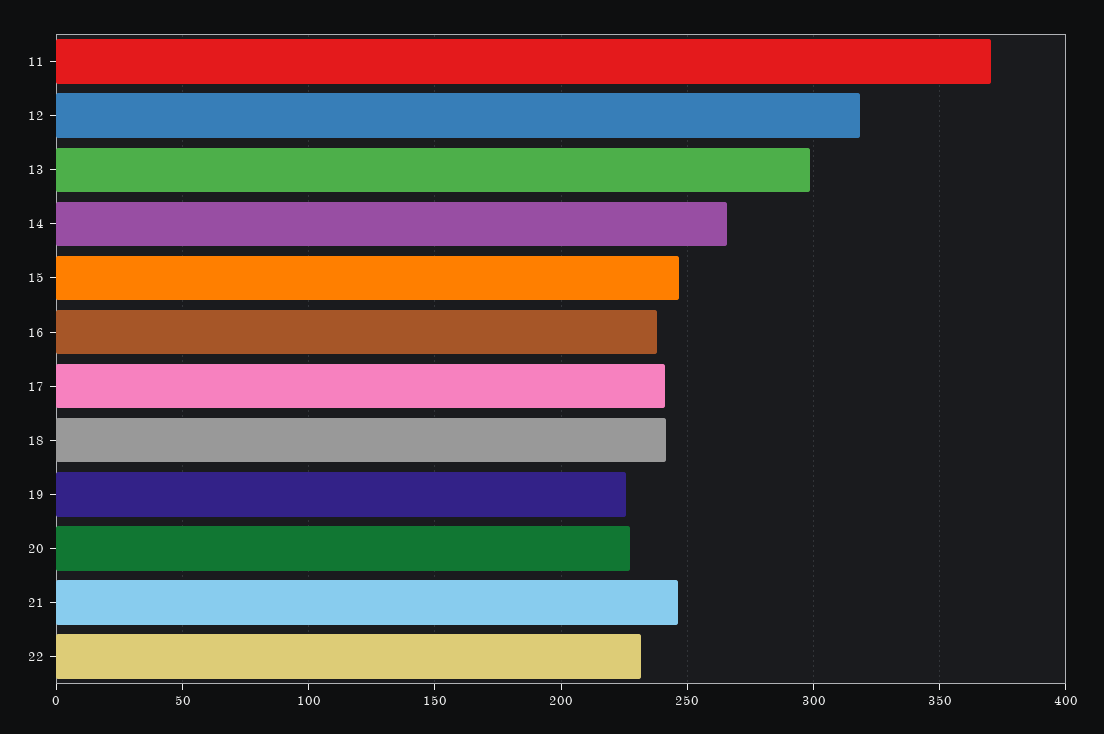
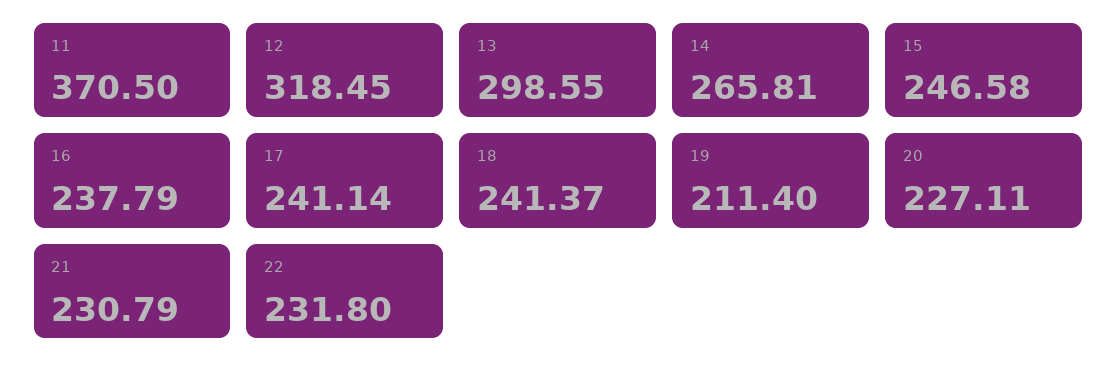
19: 225 -> 211.4
21: 245 -> 230.79

